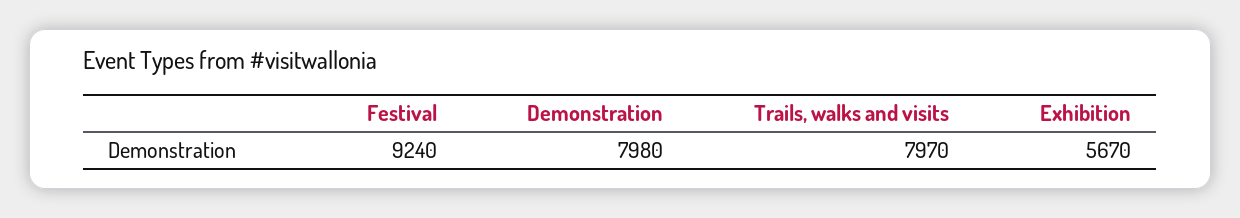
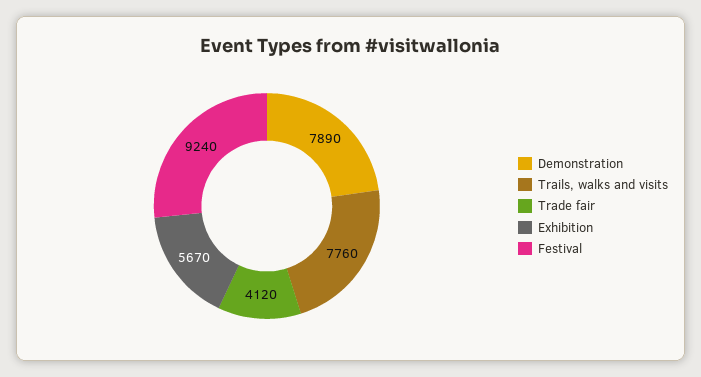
Demonstration: 7980 -> 7890
Trails, walks and visits: 7970 -> 7760
Trade fair: none -> 4120

